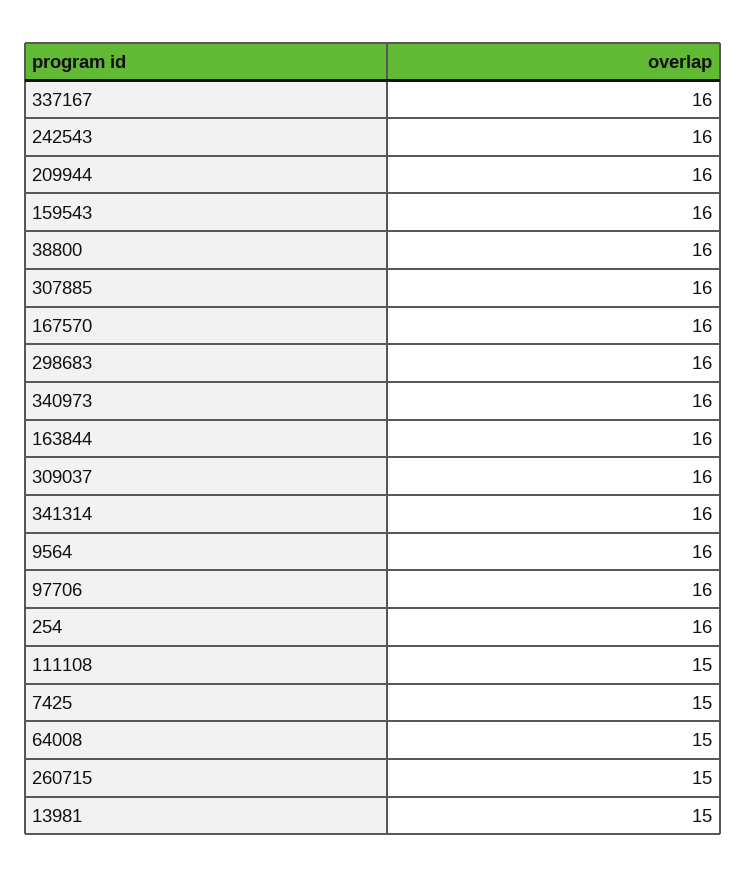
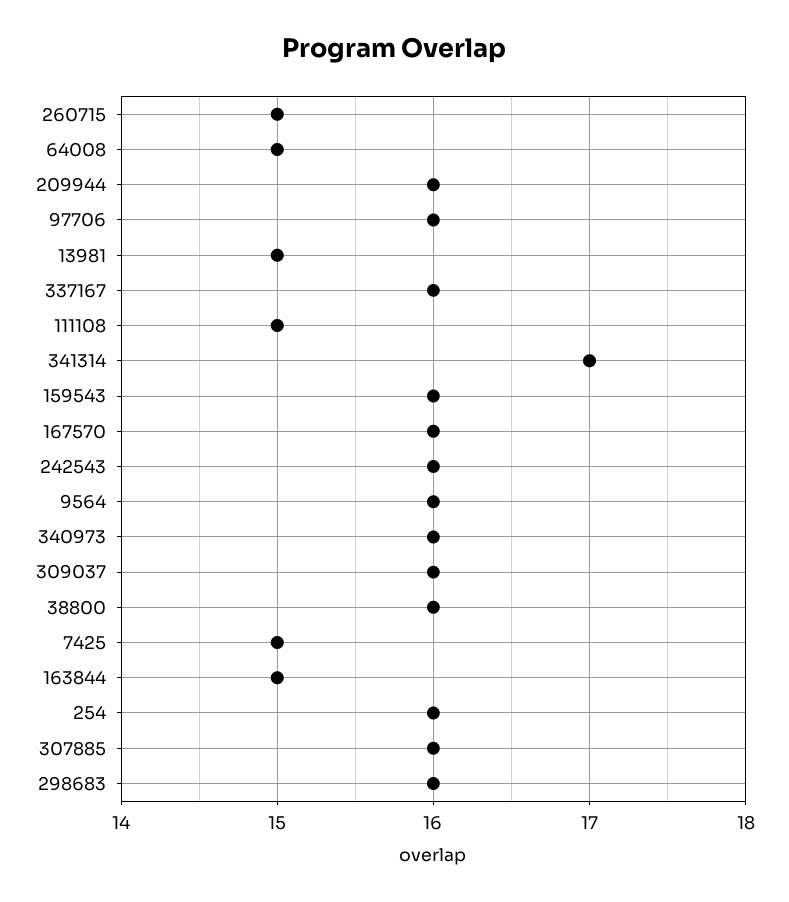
163844: 16 -> 15
341314: 16 -> 17

